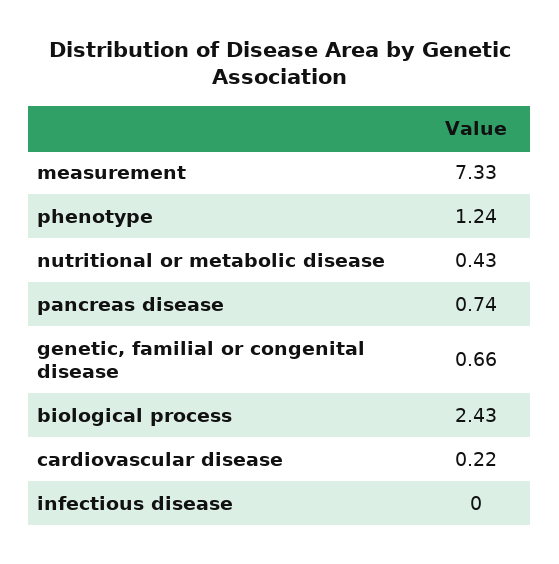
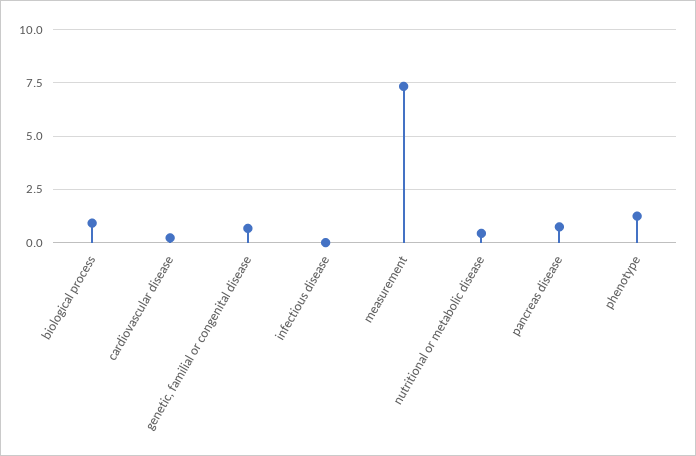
biological process: 2.43 -> 1

